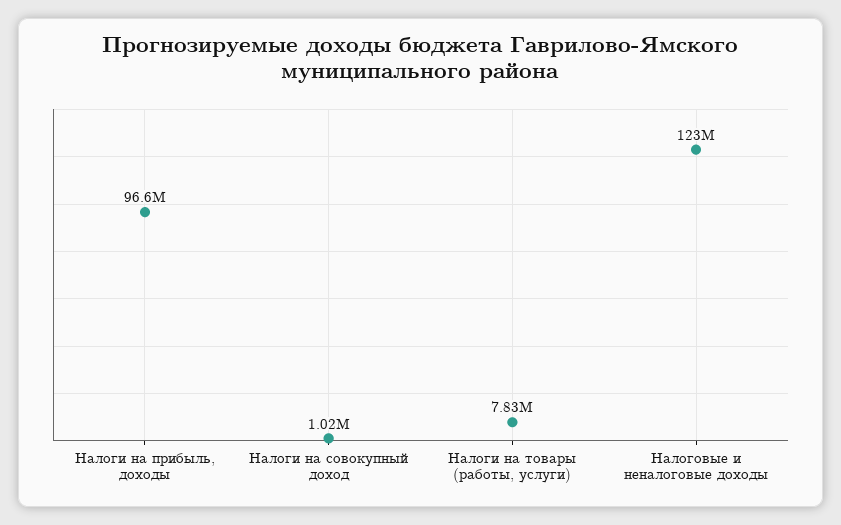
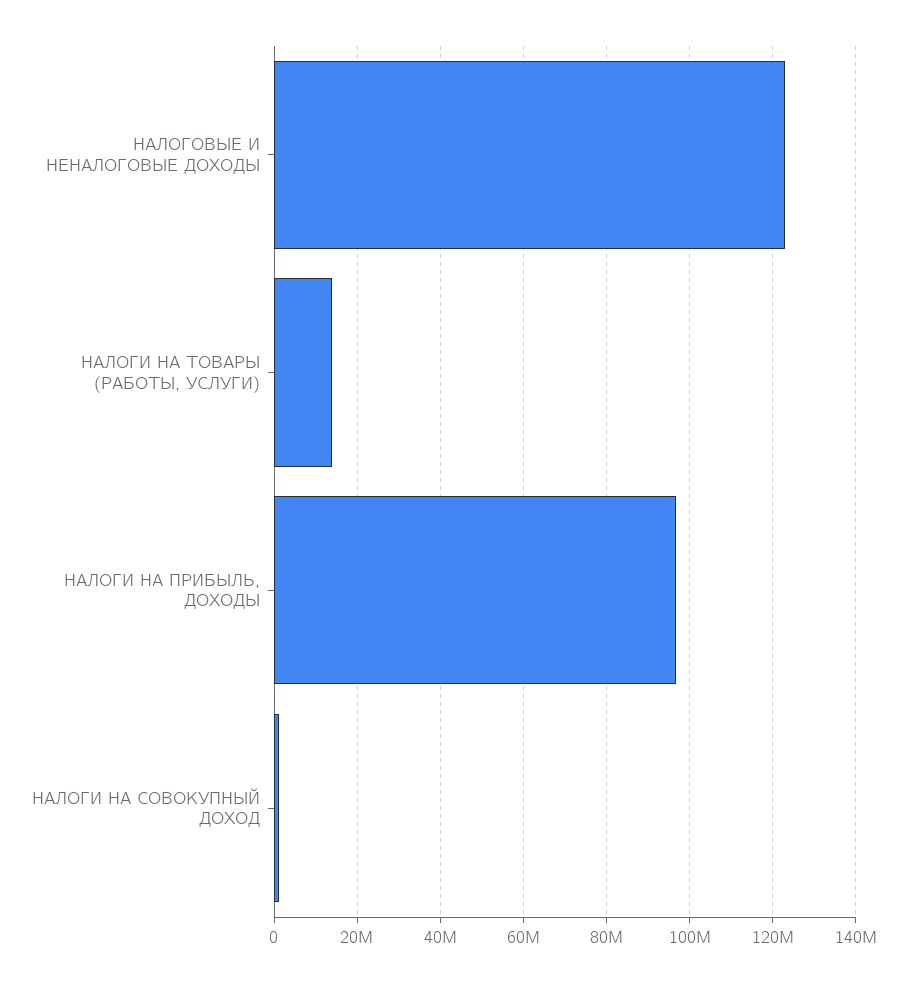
Налоги на товары (работы, услуги): 7830000 -> 14000000

